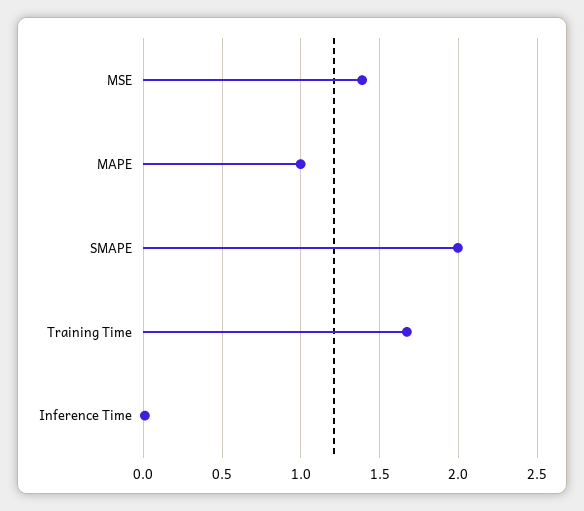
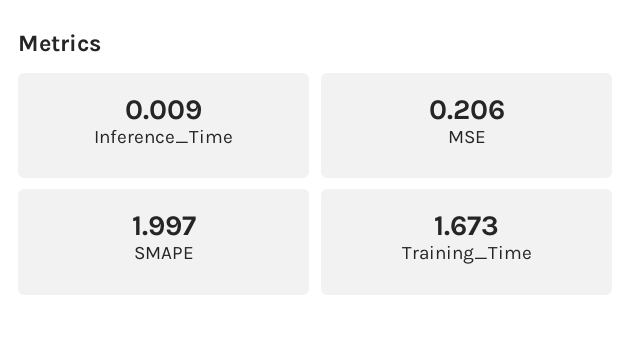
MSE: 1.4 -> 0.206
MAPE: 1 -> none

